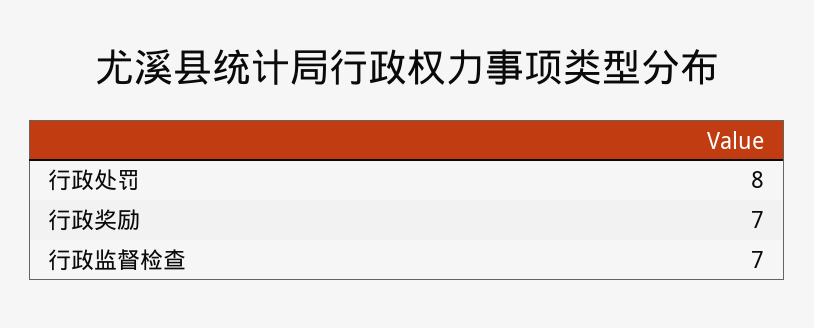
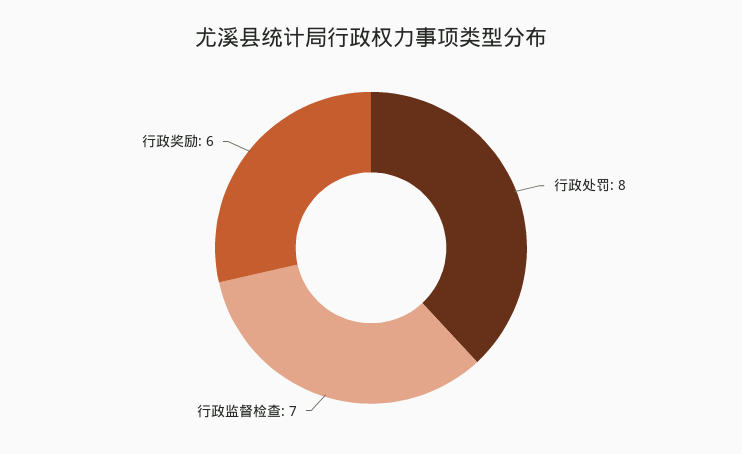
行政奖励: 7 -> 6

